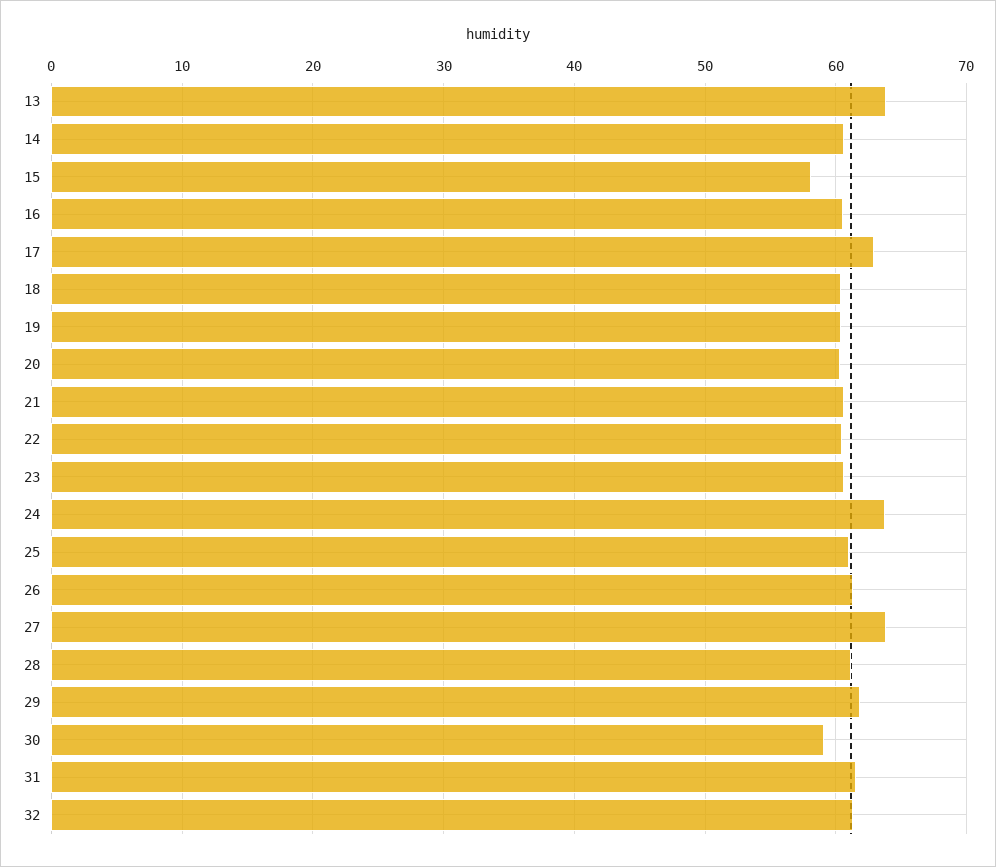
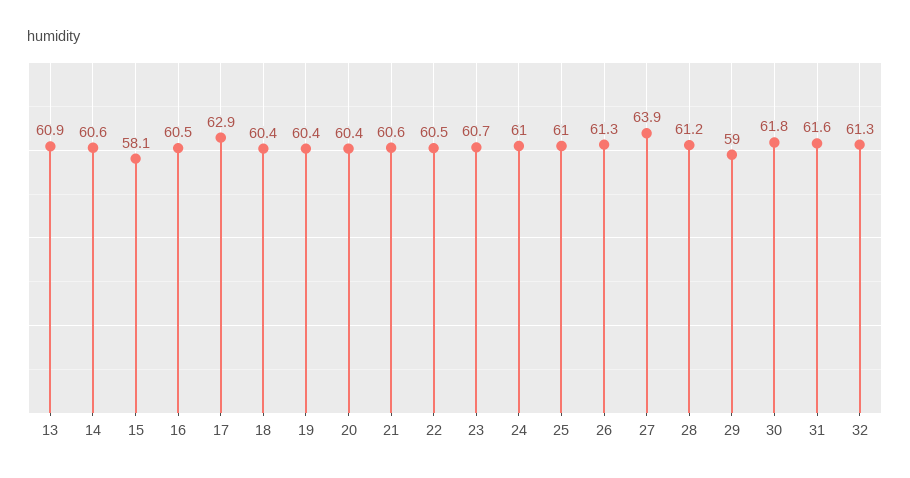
13: 64 -> 60.9
24: 64 -> 61
29: 62 -> 59
30: 59 -> 61.8

